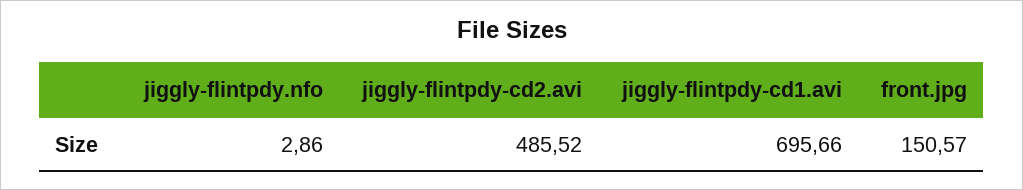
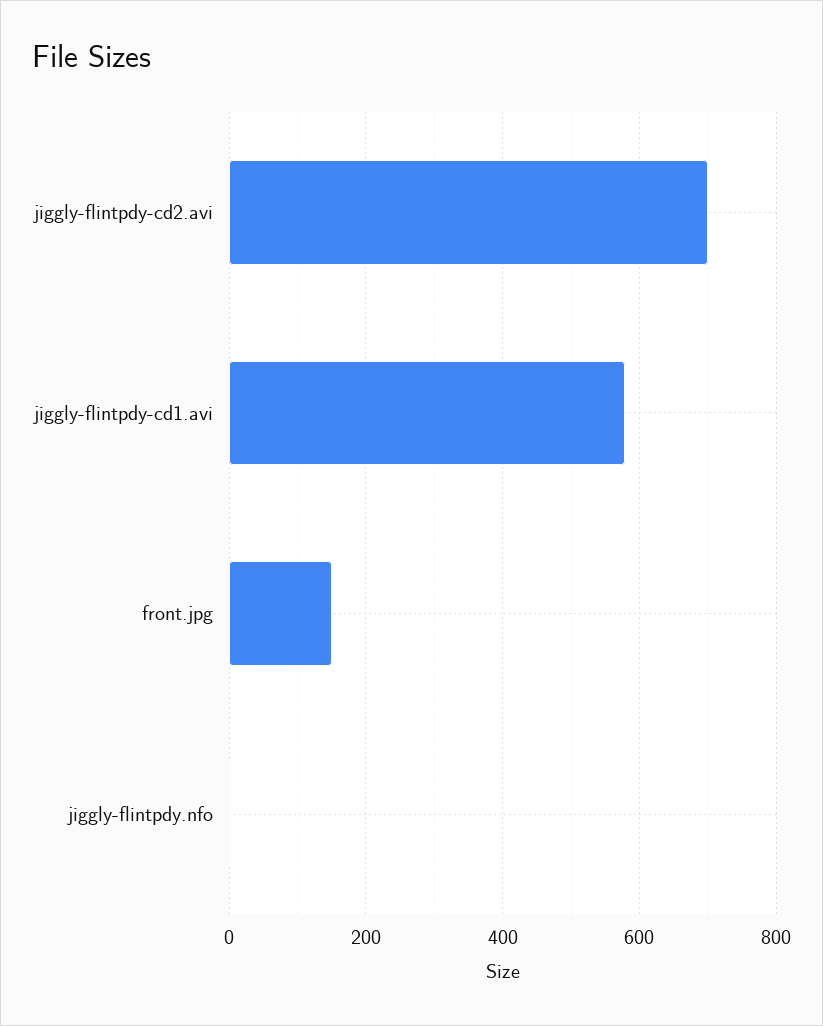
jiggly-flintpdy-cd2.avi: 485.52 -> 700
jiggly-flintpdy-cd1.avi: 695.66 -> 580

